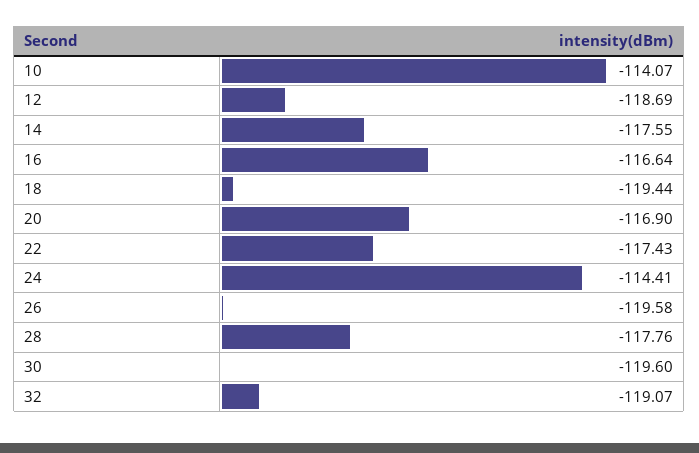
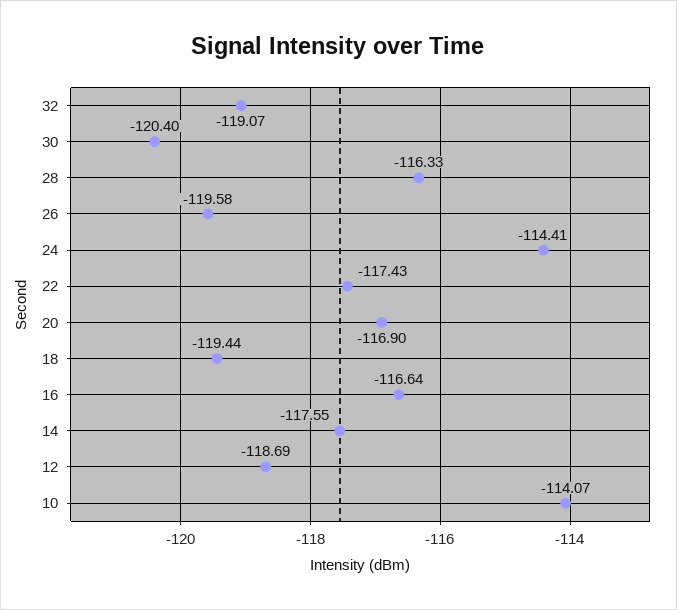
28: -117.76 -> -116.33
30: -119.6 -> -120.4

